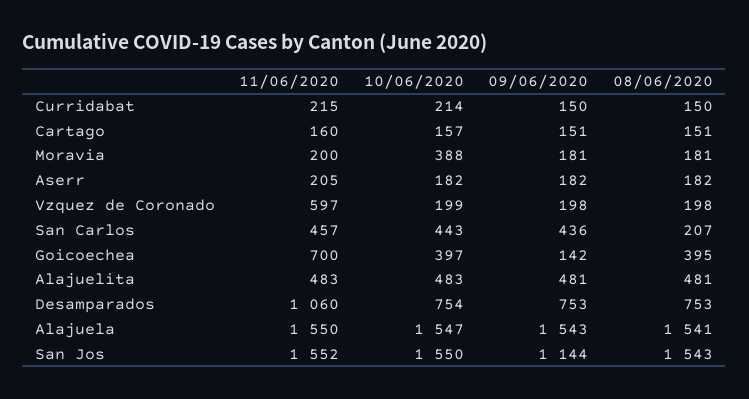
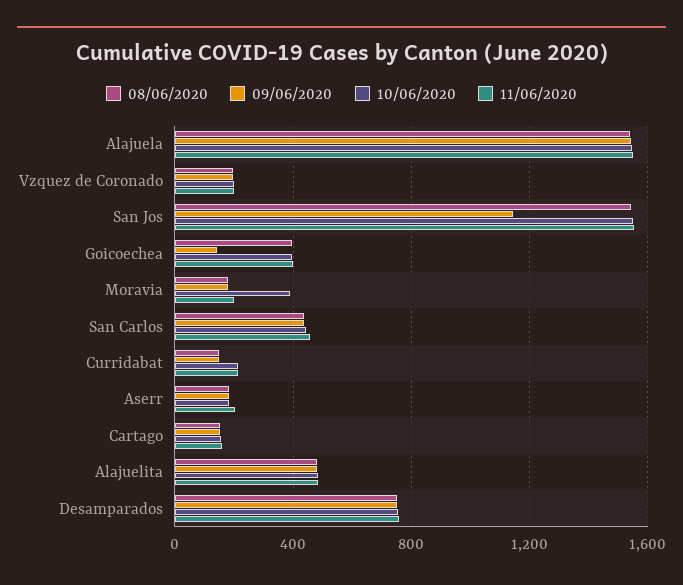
11/06/2020, Vzquez de Coronado: 597 -> 200
08/06/2020, San Carlos: 207 -> 450
11/06/2020, Goicoechea: 700 -> 400
11/06/2020, Desamparados: 1060 -> 750

